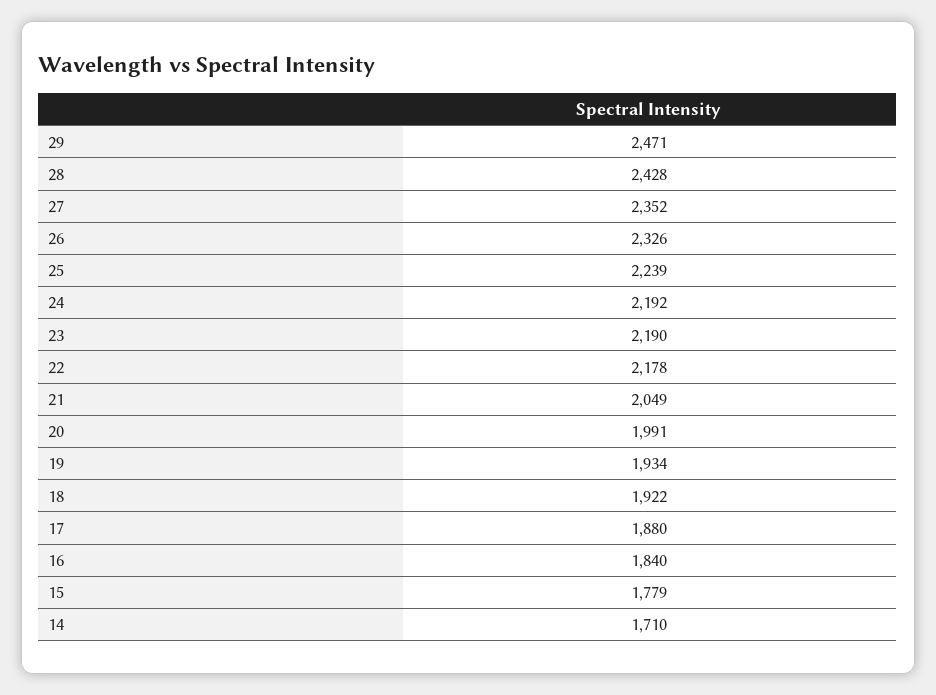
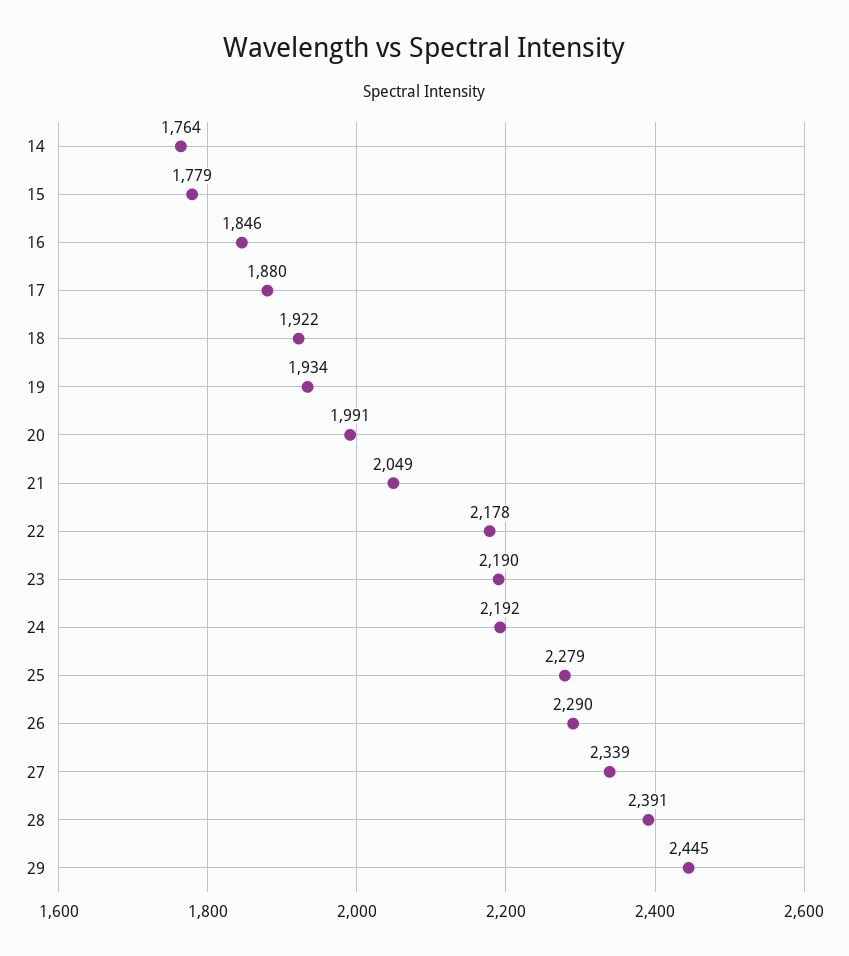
29: 2471 -> 2445
28: 2428 -> 2391
27: 2352 -> 2339
26: 2326 -> 2290
25: 2239 -> 2279
16: 1840 -> 1846
14: 1710 -> 1764

